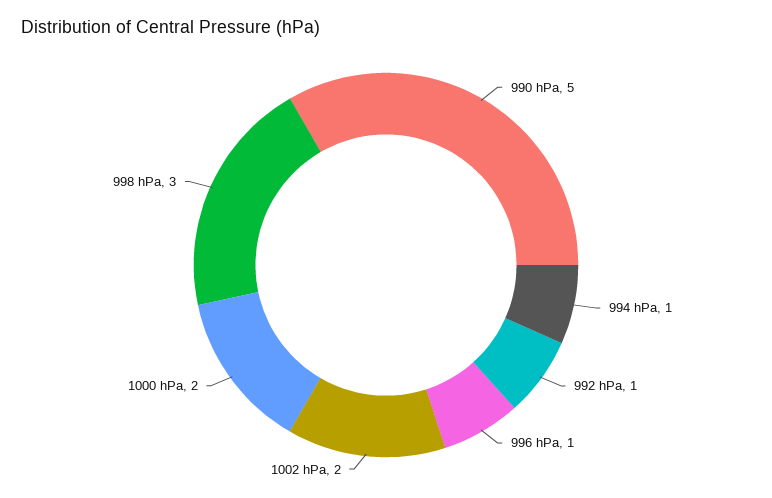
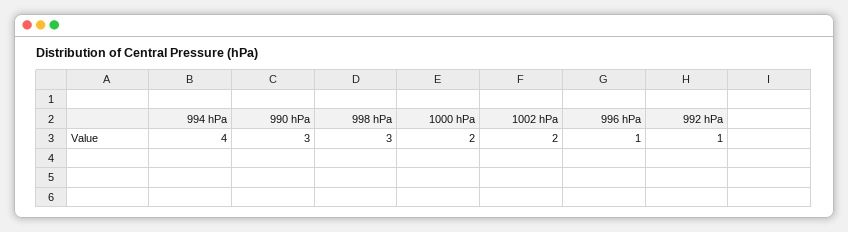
990 hPa: 5 -> 3
994 hPa: 1 -> 4

